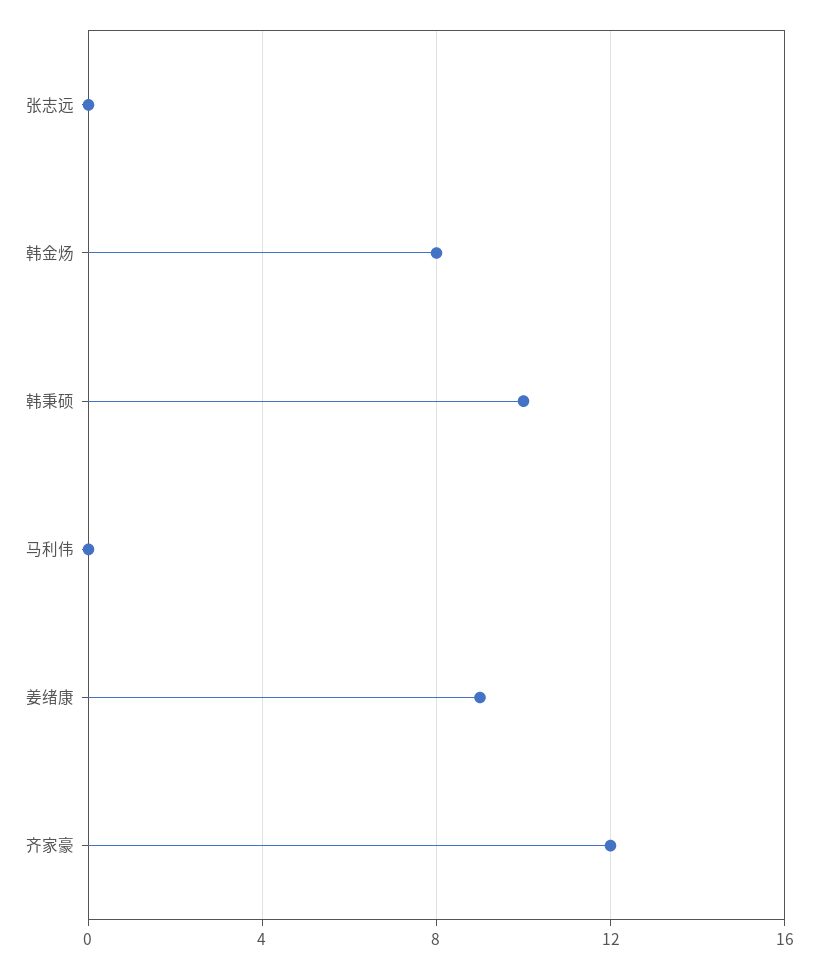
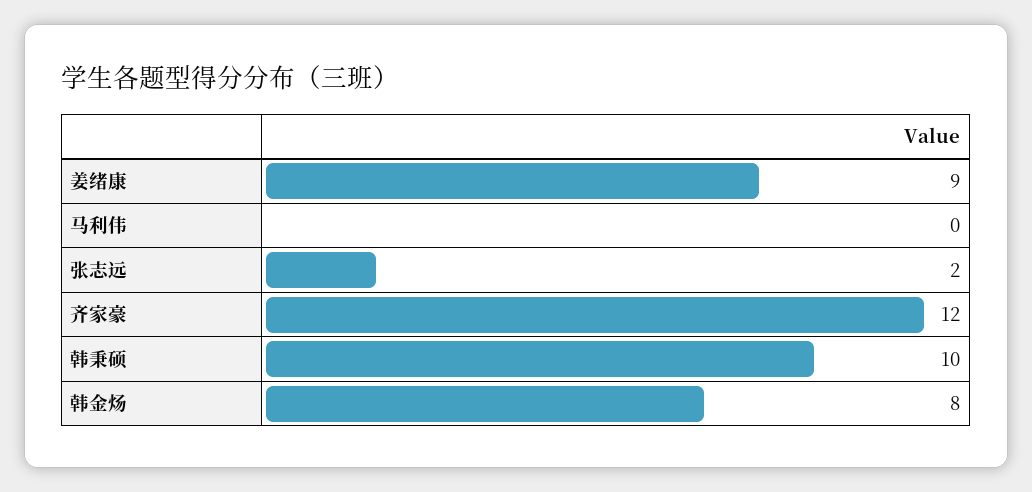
张志远: 0 -> 2

